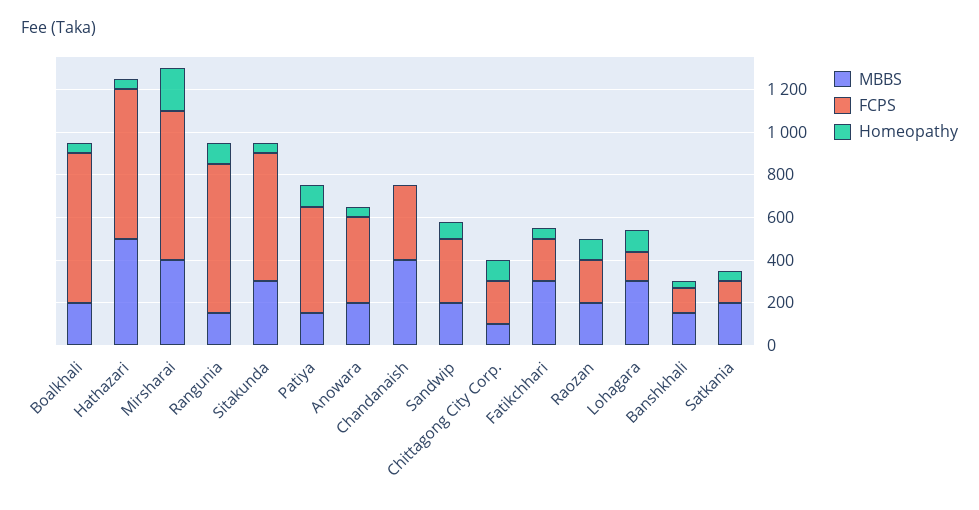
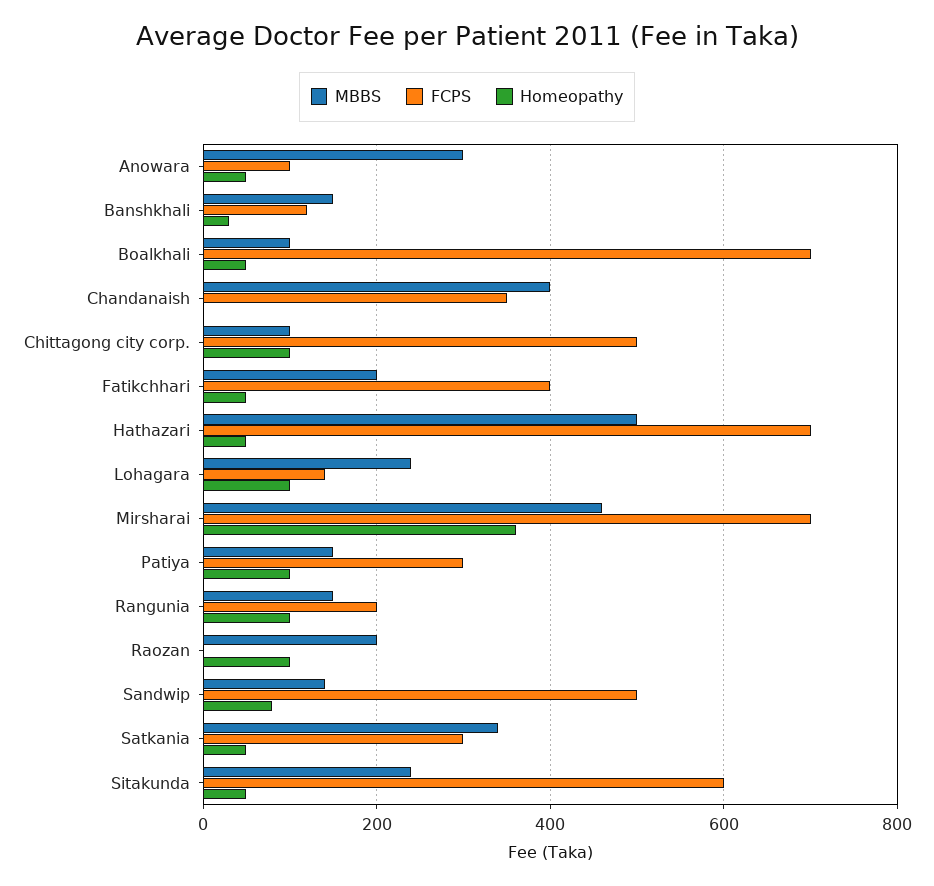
MBBS, Boalkhali: 200 -> 100
MBBS, Mirsharai: 400 -> 460
Homeopathy, Mirsharai: 200 -> 360
FCPS, Rangunia: 700 -> 200
MBBS, Sitakunda: 300 -> 240
FCPS, Patiya: 500 -> 300
MBBS, Anowara: 200 -> 300
FCPS, Anowara: 400 -> 100
MBBS, Sandwip: 200 -> 140
FCPS, Sandwip: 300 -> 500
FCPS, Chittagong City Corp.: 200 -> 500
MBBS, Fatikchhari: 300 -> 200
FCPS, Fatikchhari: 200 -> 400
FCPS, Raozan: 200 -> 0
MBBS, Lohagara: 300 -> 240
MBBS, Satkania: 200 -> 340
FCPS, Satkania: 100 -> 300

